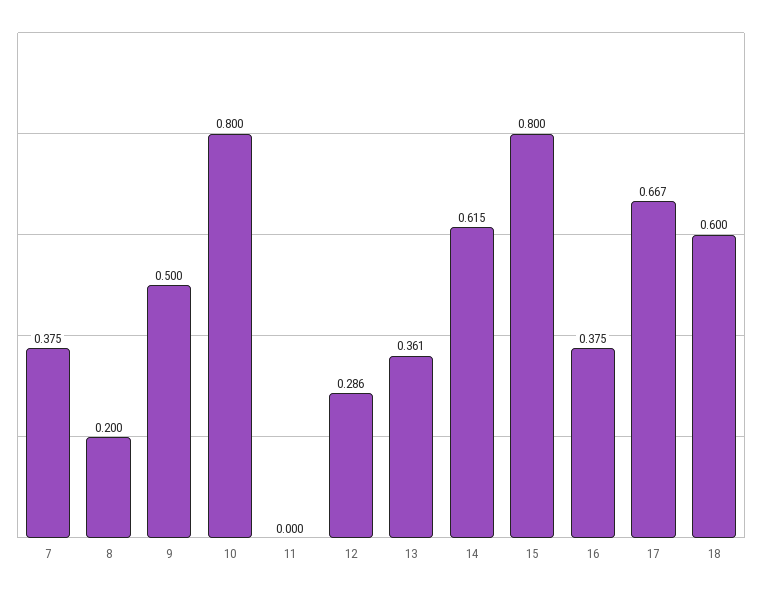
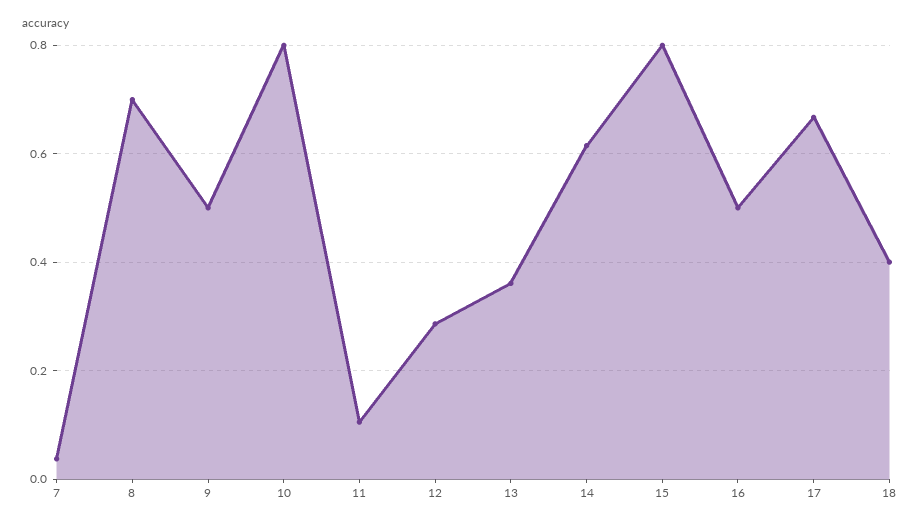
7: 0.375 -> 0.04
8: 0.2 -> 0.7
11: 0 -> 0.1
16: 0.375 -> 0.5
18: 0.6 -> 0.4

